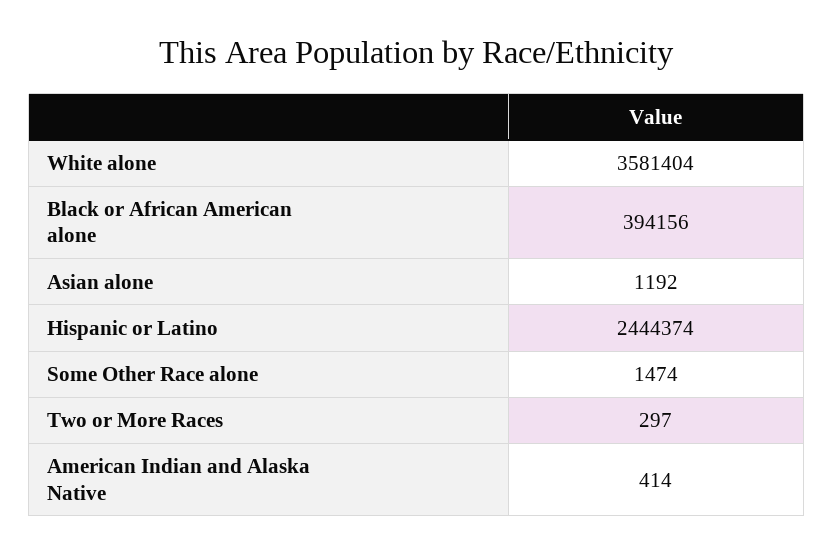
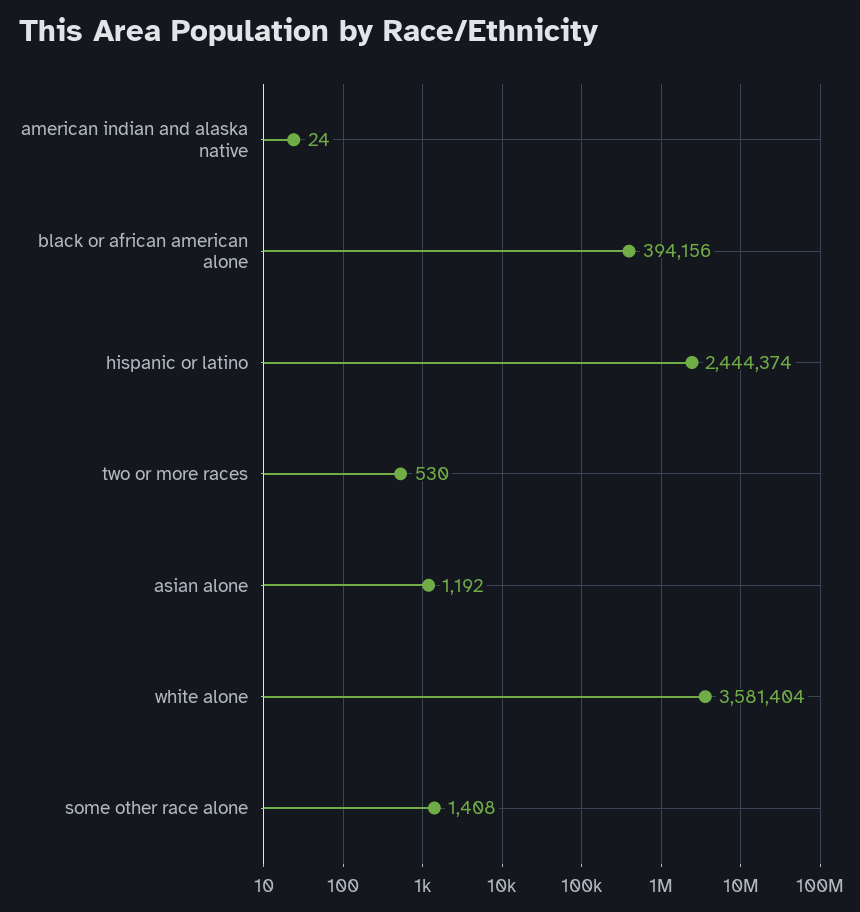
Some Other Race alone: 1474 -> 1408
Two or More Races: 297 -> 530
American Indian and Alaska Native: 414 -> 24

